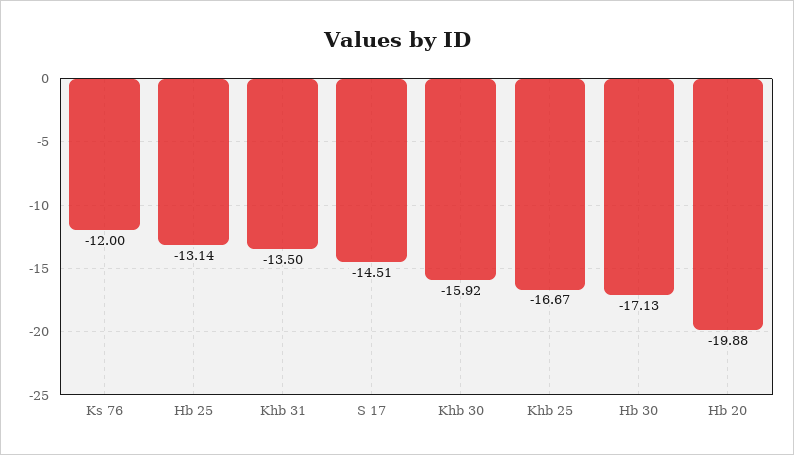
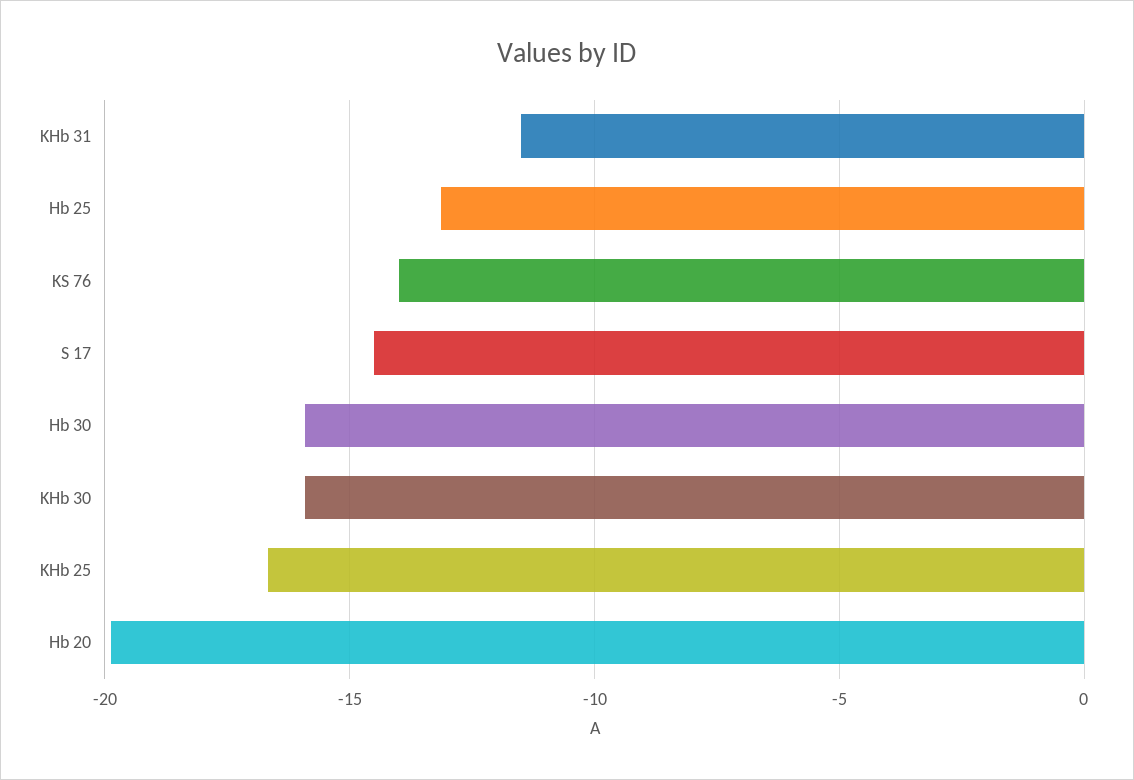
Ks 76: -12 -> -14
Khb 31: -13.5 -> -11.5
Hb 30: -17.13 -> -16

